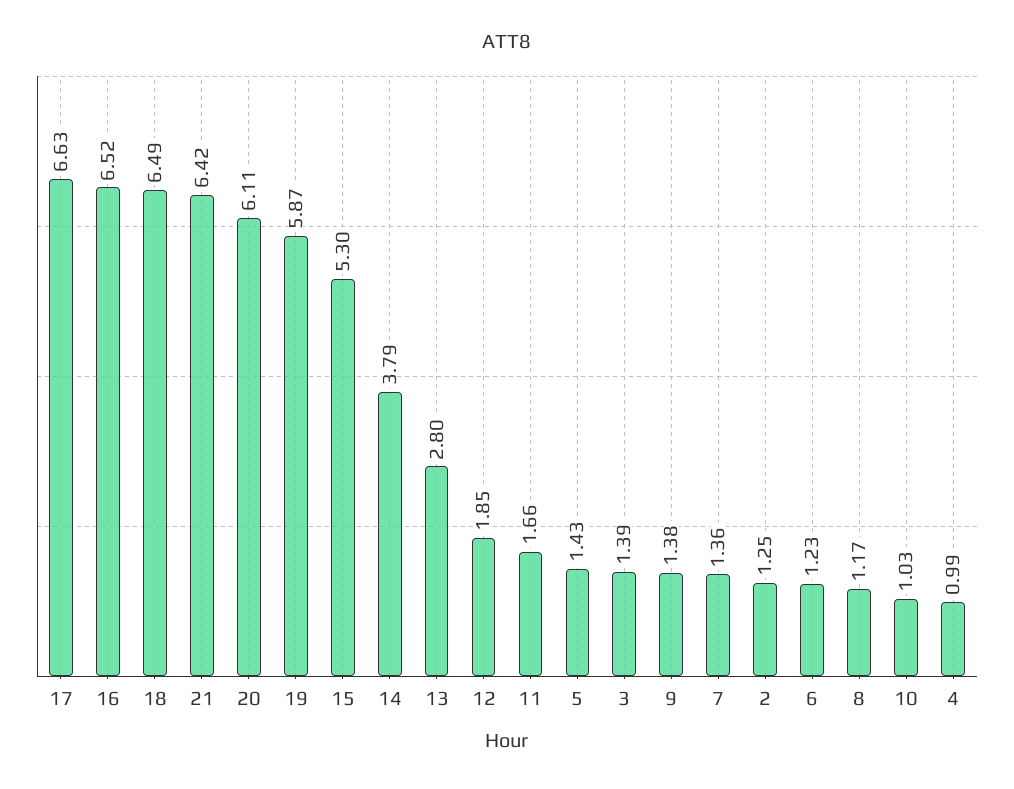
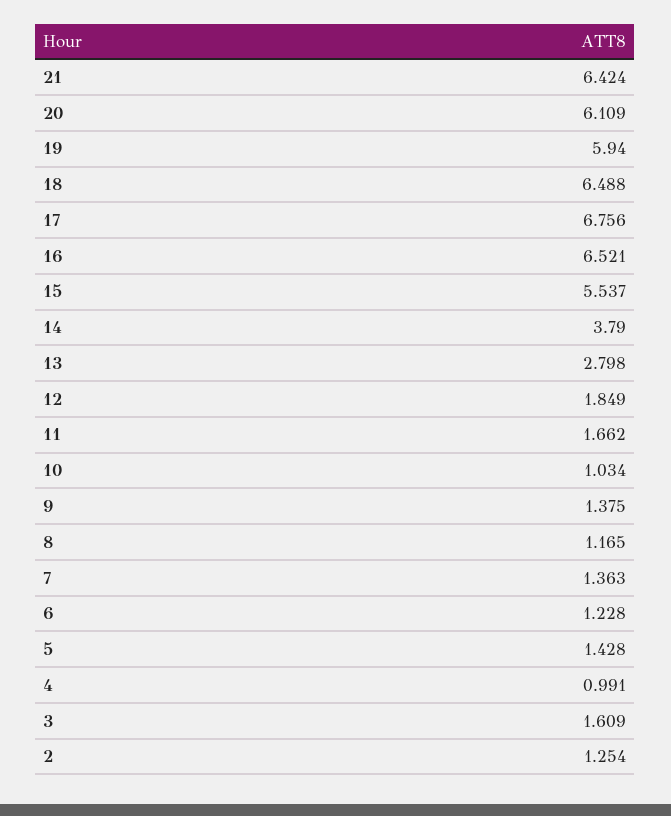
17: 6.63 -> 6.756
19: 5.87 -> 5.94
15: 5.3 -> 5.537
3: 1.39 -> 1.609

